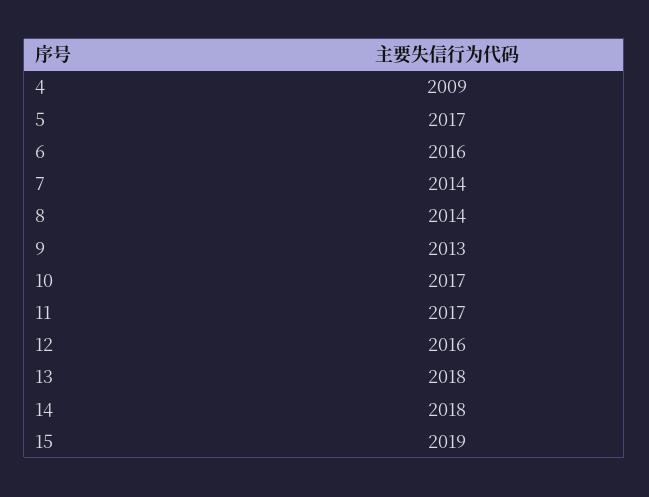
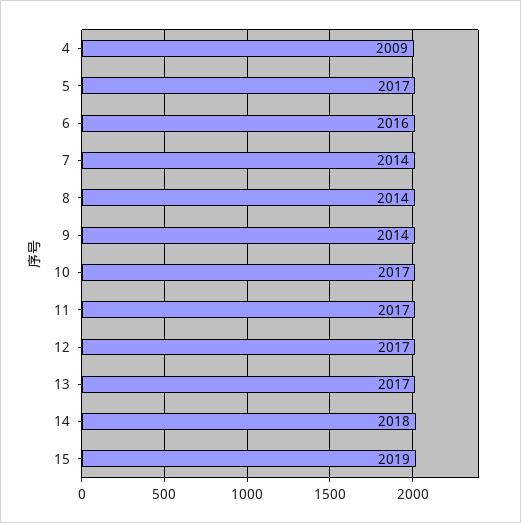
9: 2013 -> 2014
12: 2016 -> 2017
13: 2018 -> 2017

